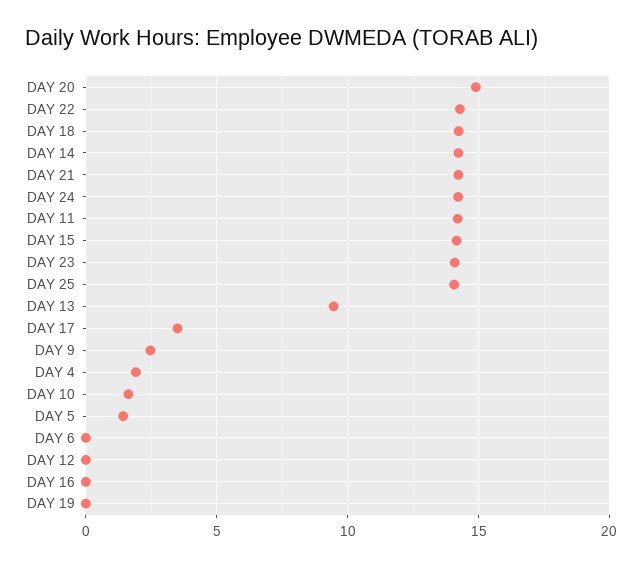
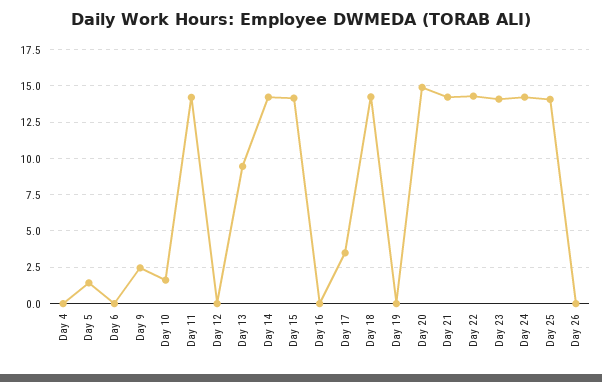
DAY 4: 2 -> 0
Day 26: none -> 0

